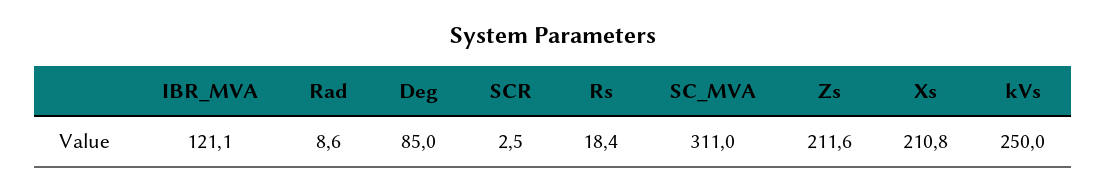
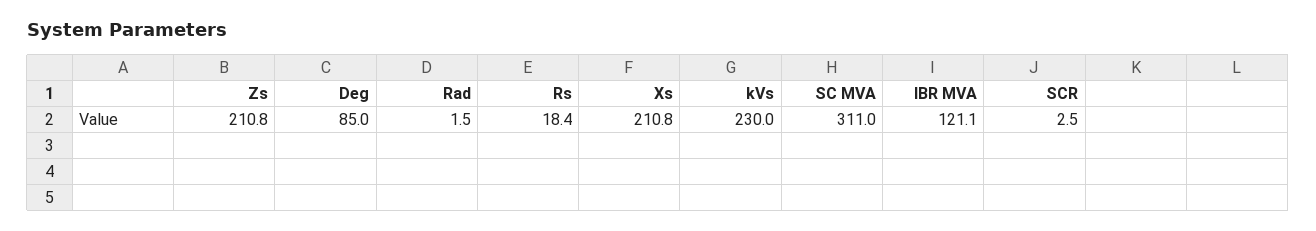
Rad: 8.6 -> 1.5
Zs: 211.6 -> 210.8
kVs: 250 -> 230

